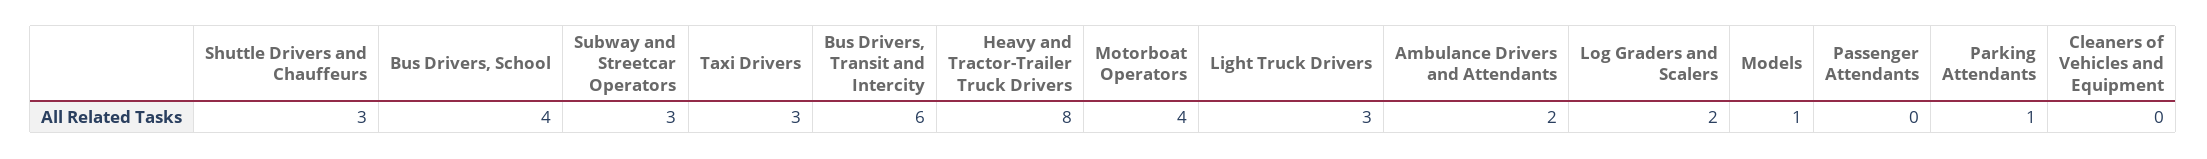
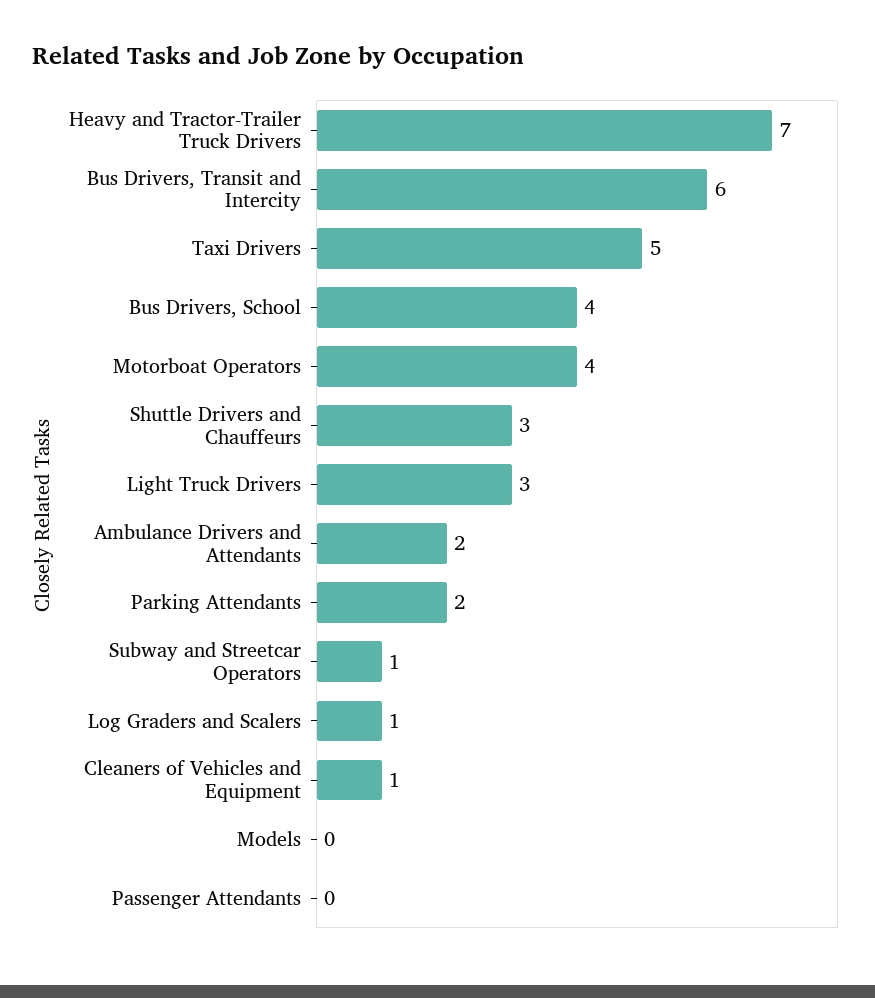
Subway and Streetcar Operators: 3 -> 1
Taxi Drivers: 3 -> 5
Heavy and Tractor-Trailer Truck Drivers: 8 -> 7
Log Graders and Scalers: 2 -> 1
Models: 1 -> 0
Parking Attendants: 1 -> 2
Cleaners of Vehicles and Equipment: 0 -> 1

